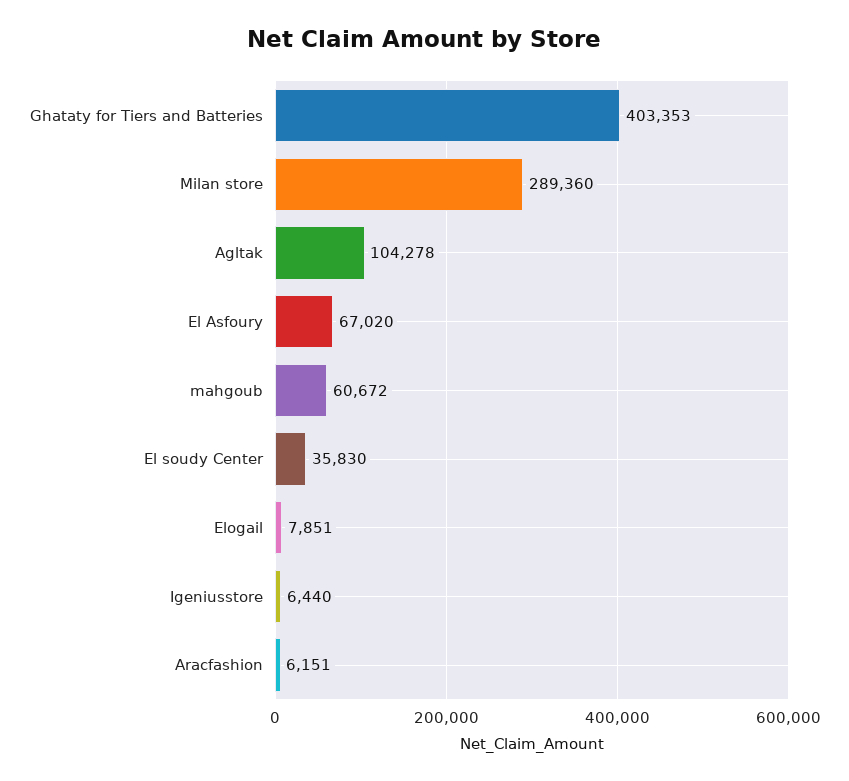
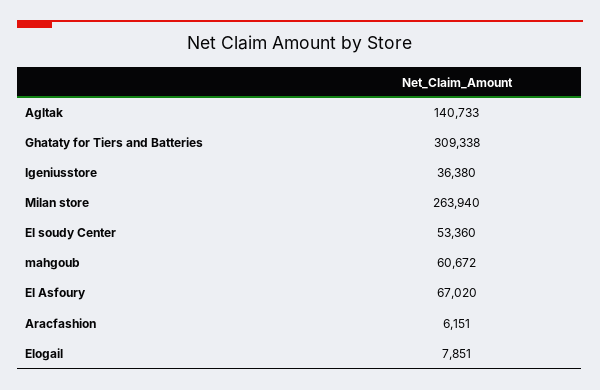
Ghataty for Tiers and Batteries: 403353 -> 309338
Milan store: 289360 -> 263940
Agltak: 104278 -> 140733
El soudy Center: 35830 -> 53360
Igeniusstore: 6440 -> 36380

